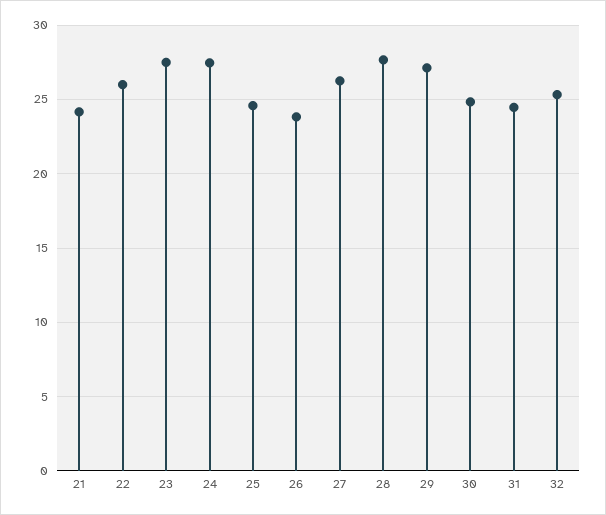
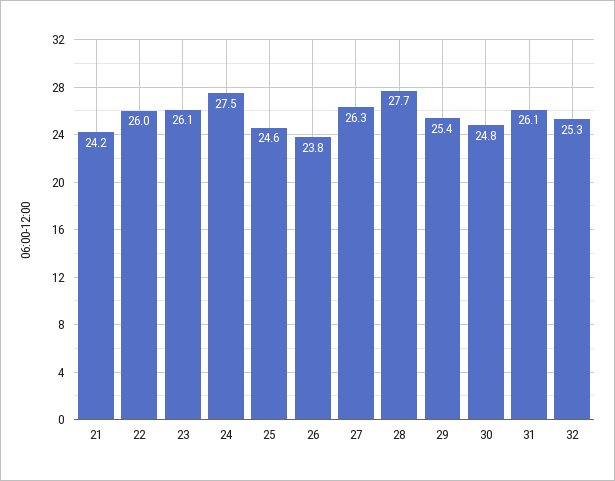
23: 27.5 -> 26.1
29: 27 -> 25.4
31: 24.5 -> 26.1

